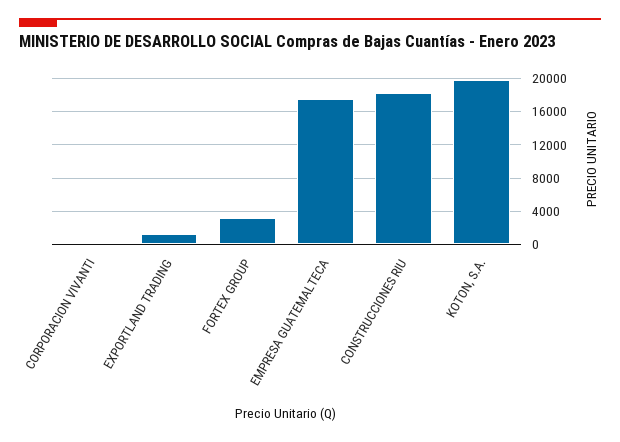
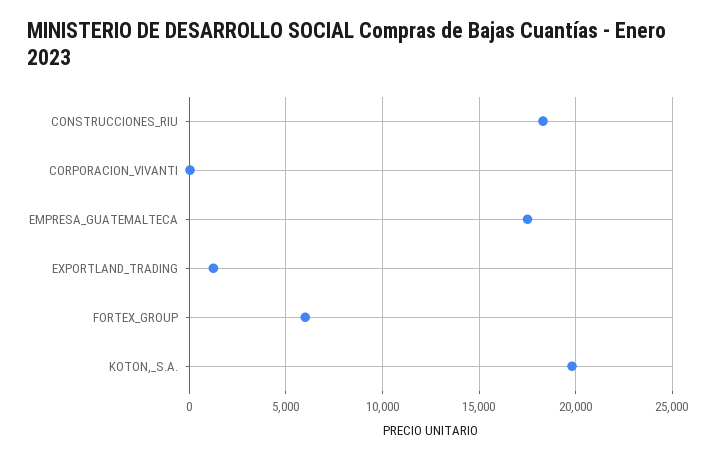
FORTEX GROUP: 3000 -> 6000

